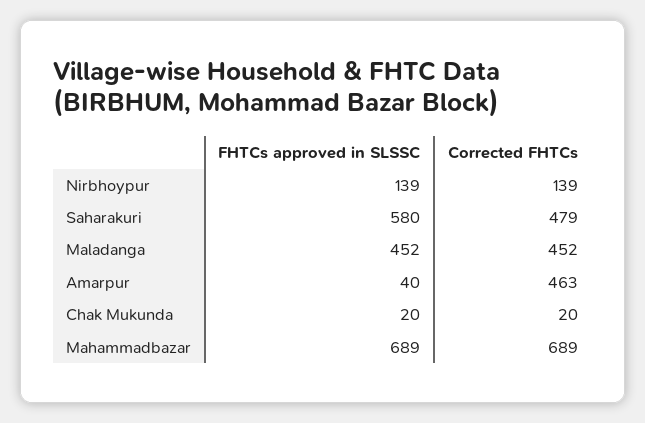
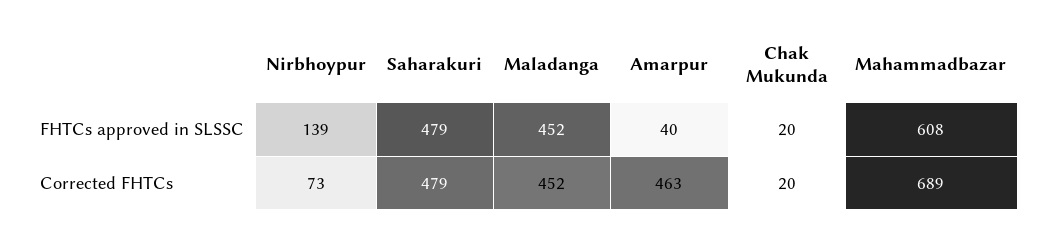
Corrected FHTCs, Nirbhoypur: 139 -> 73
FHTCs approved in SLSSC, Saharakuri: 580 -> 479
FHTCs approved in SLSSC, Mahammadbazar: 689 -> 608

